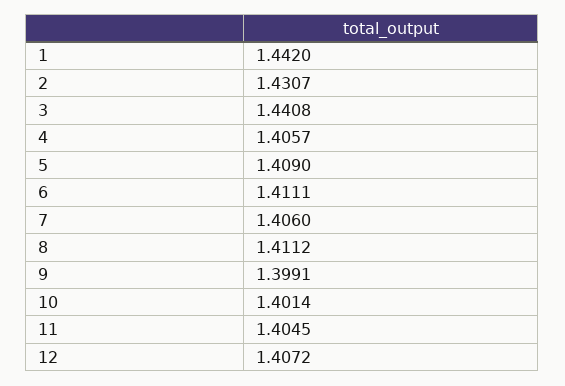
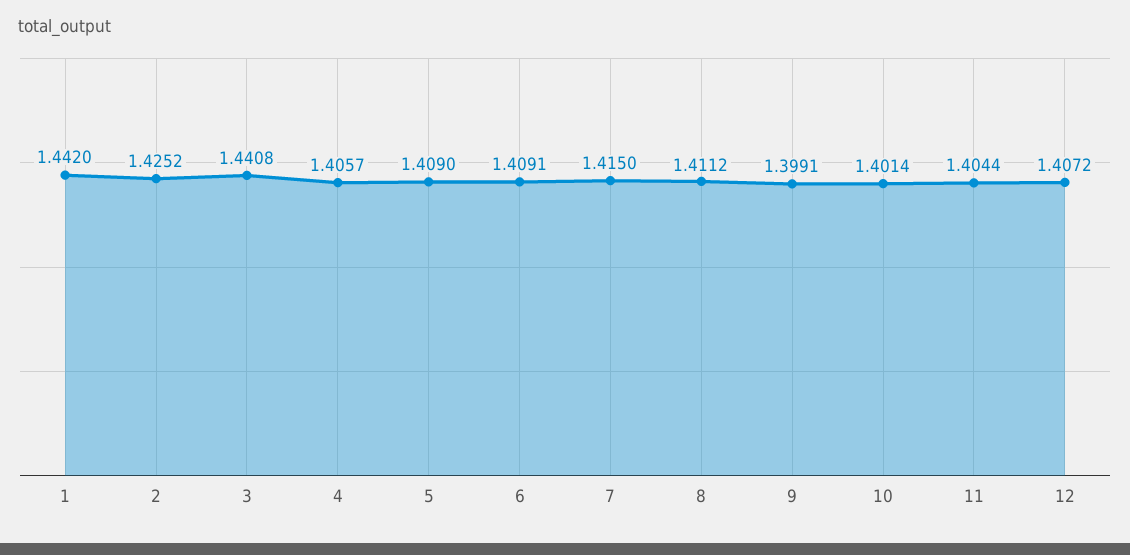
2: 1.4307 -> 1.4252
6: 1.4111 -> 1.4091
7: 1.406 -> 1.415
11: 1.4045 -> 1.4044

